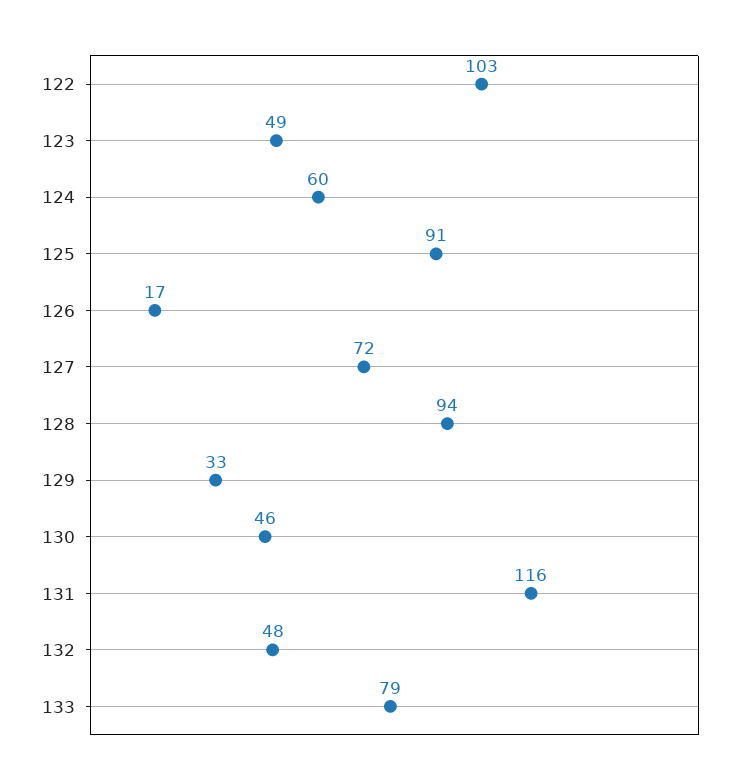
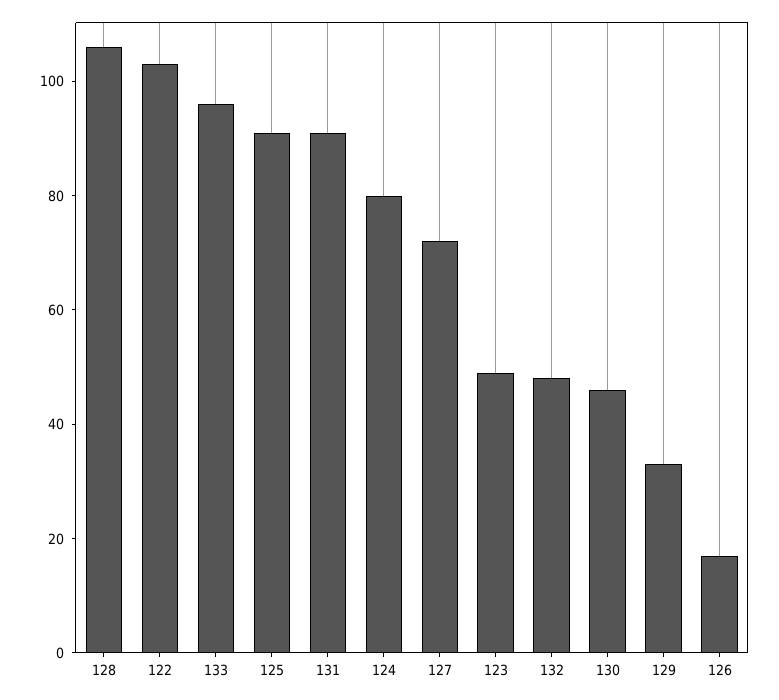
124: 60 -> 80
128: 94 -> 105
131: 116 -> 90
133: 79 -> 95

